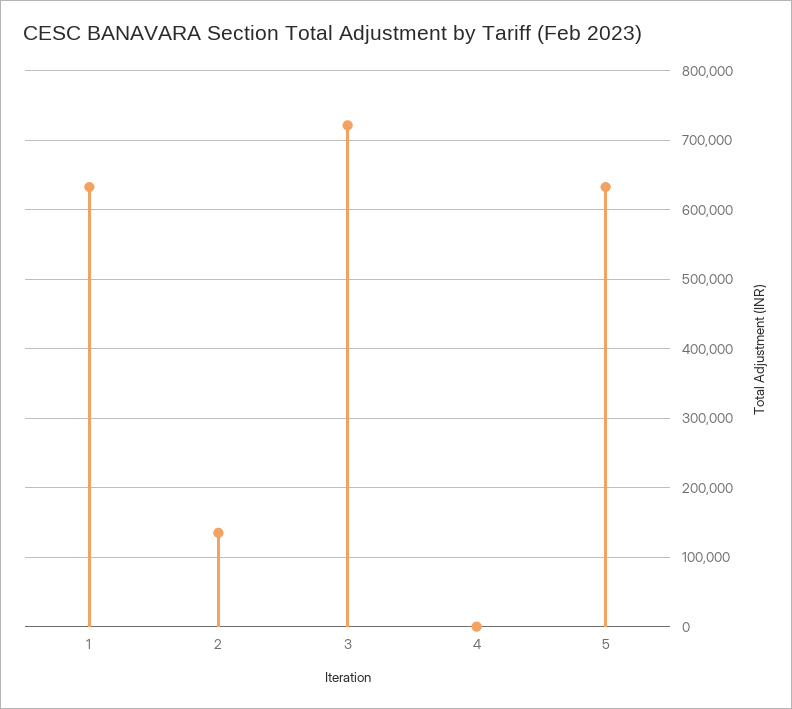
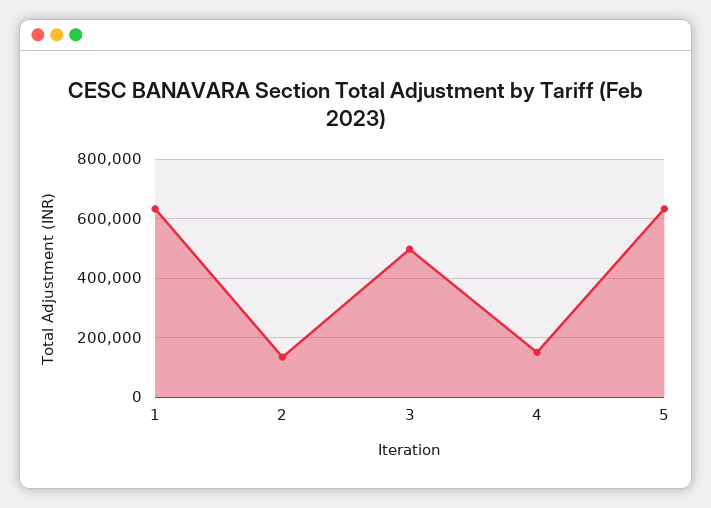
3: 720000 -> 500000
4: 0 -> 150000

